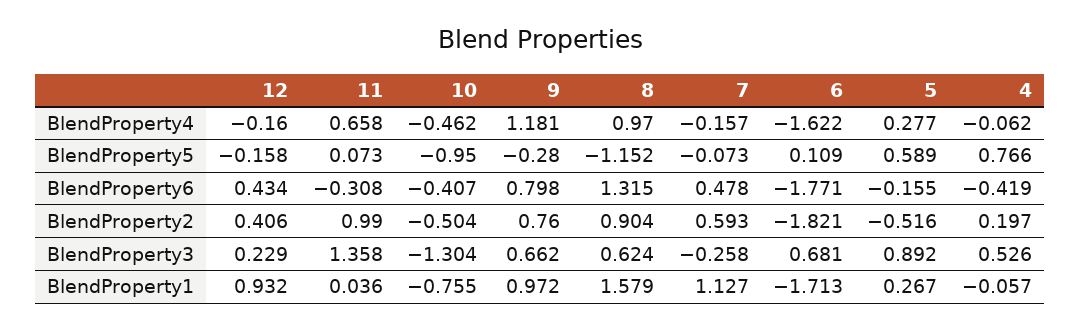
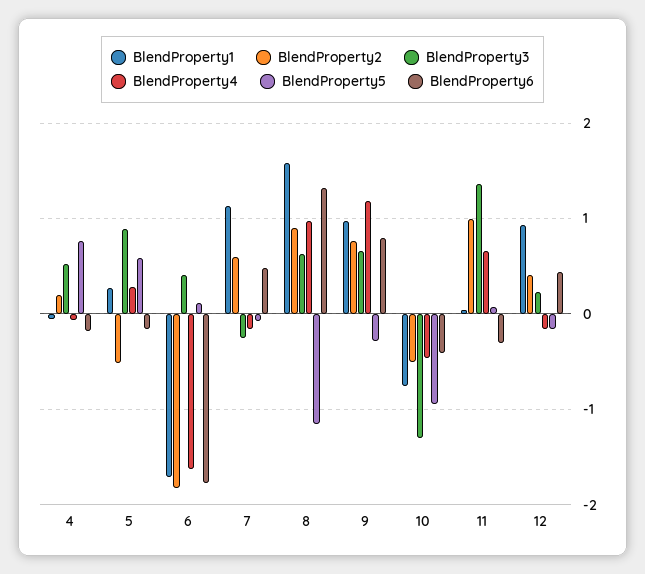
BlendProperty6, 4: -0.419 -> -0.2
BlendProperty3, 6: 0.681 -> 0.4

